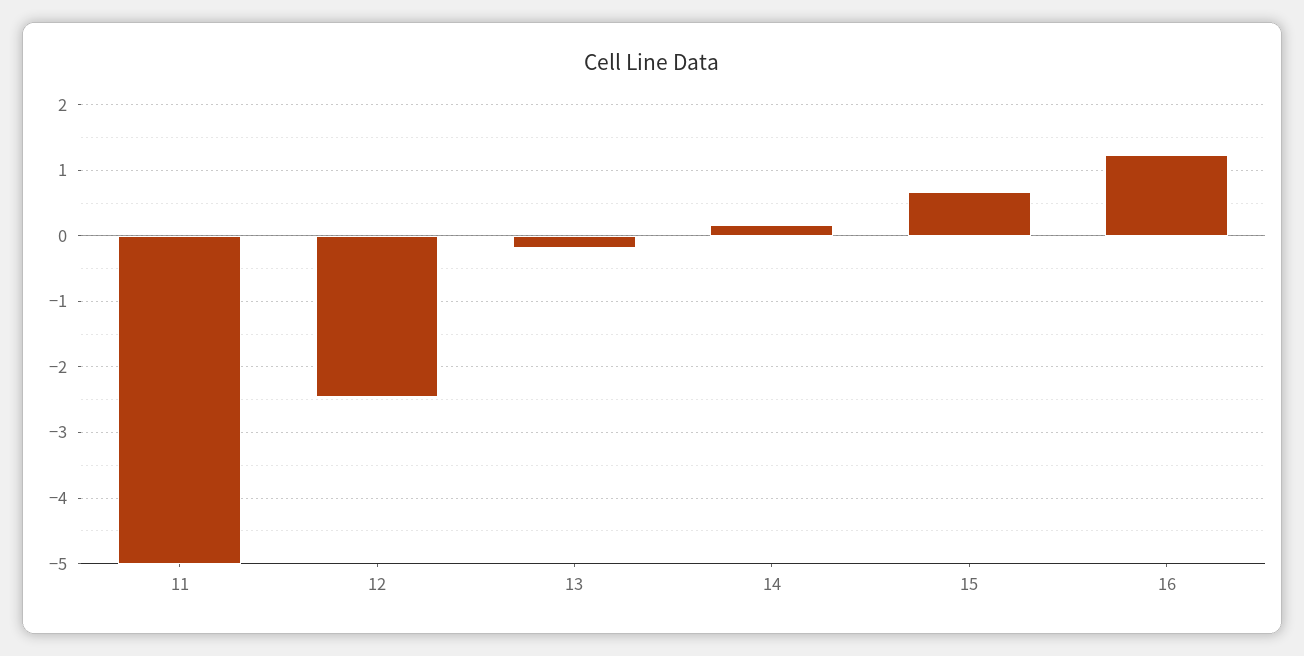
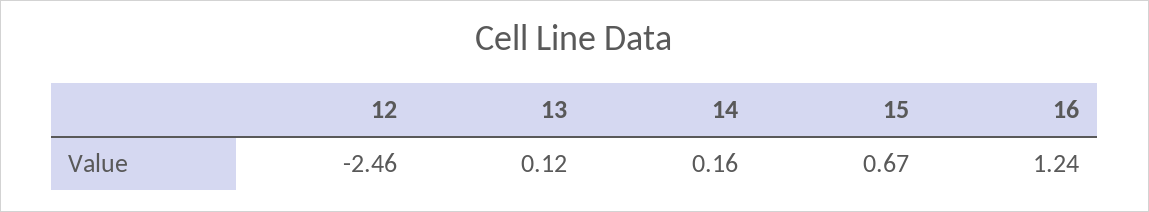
11: -5 -> none
13: -0.2 -> 0.12

